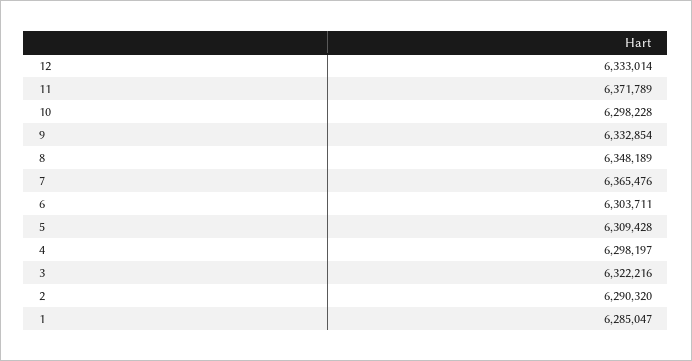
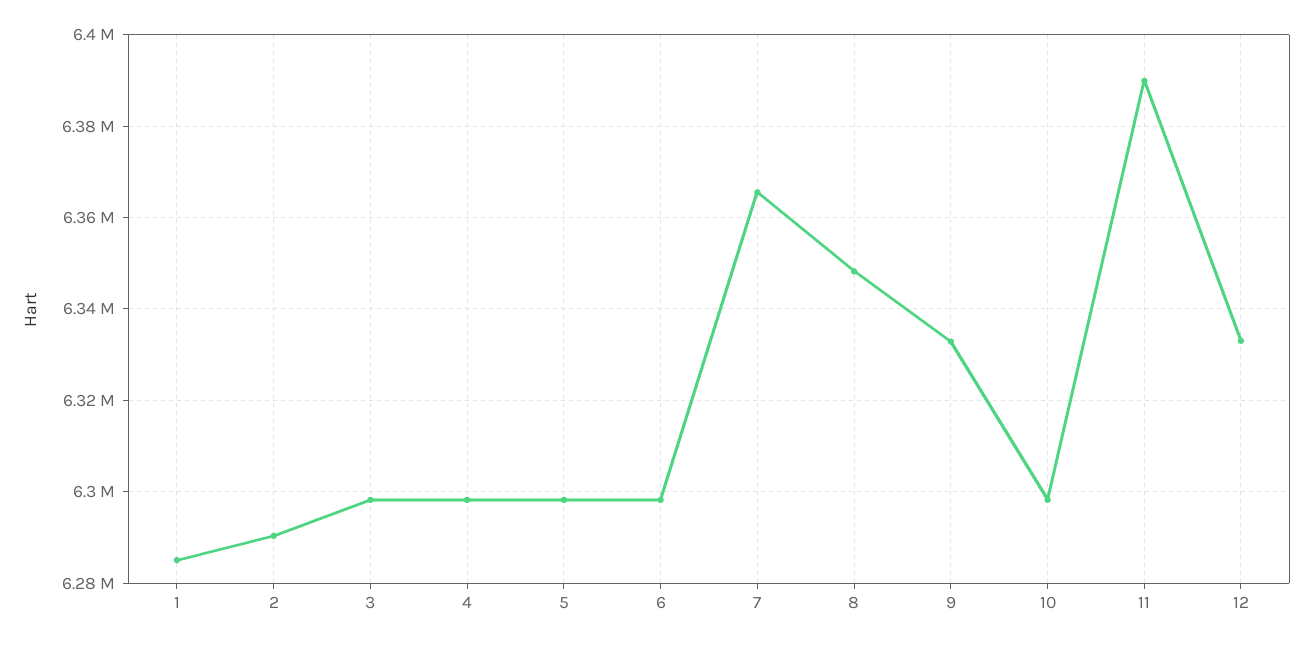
11: 6371789 -> 6390000
6: 6303711 -> 6298000
5: 6309428 -> 6298000
3: 6322216 -> 6298000

